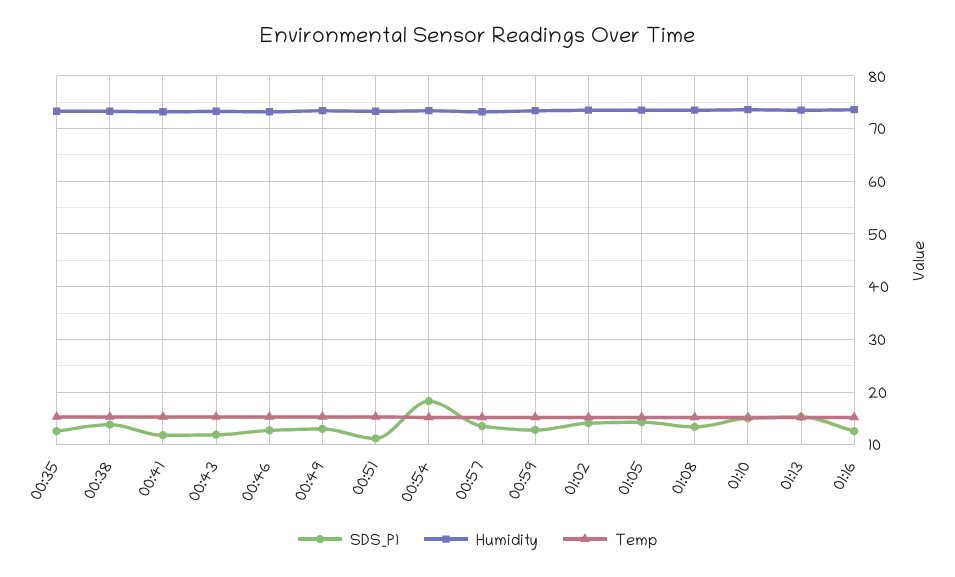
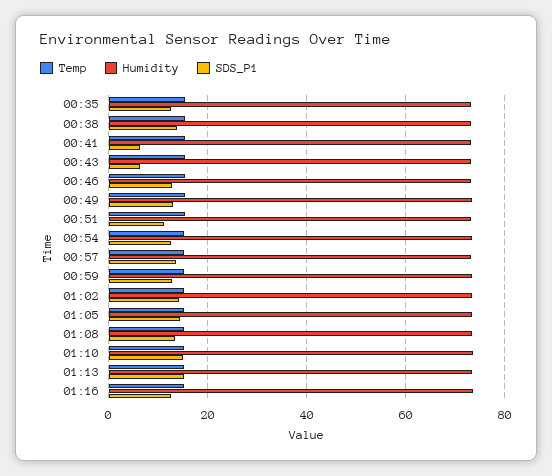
SDS_P1, 00:41: 12 -> 6
SDS_P1, 00:43: 12 -> 6
SDS_P1, 00:54: 18 -> 12

